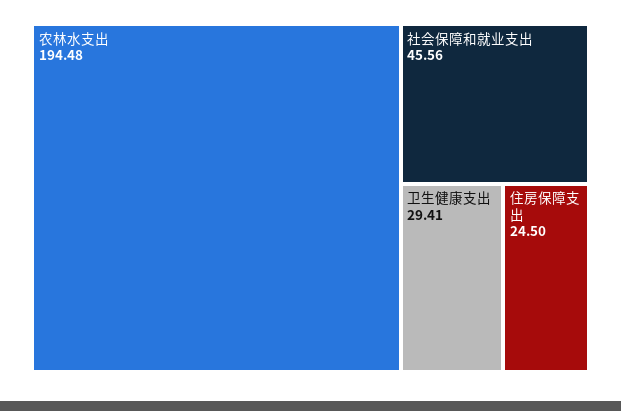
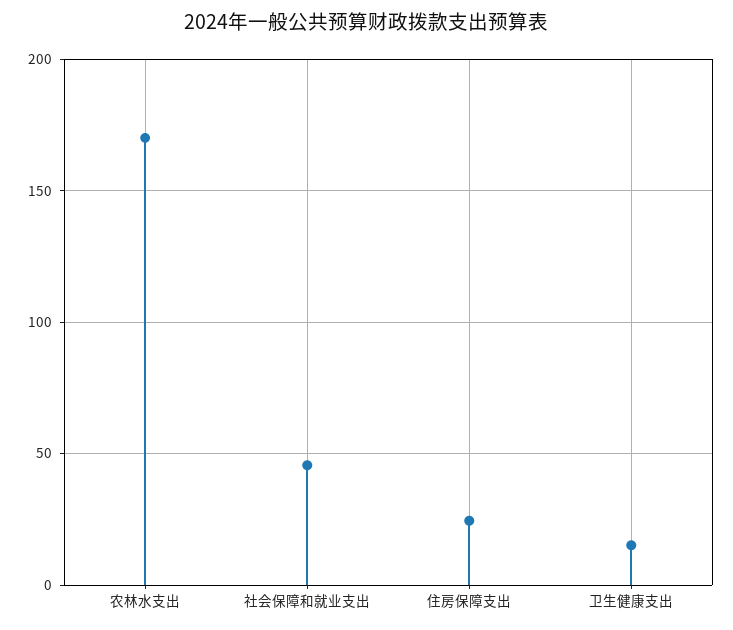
农林水支出: 194.48 -> 170
卫生健康支出: 29.41 -> 15

